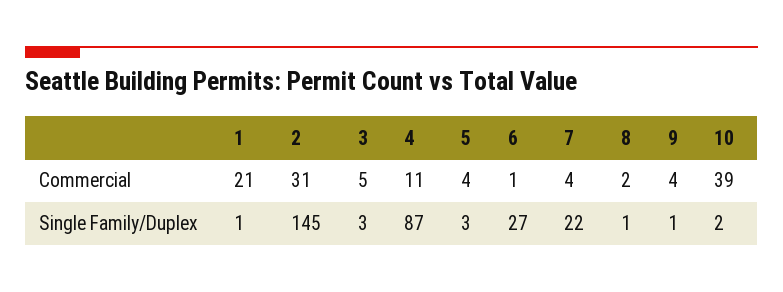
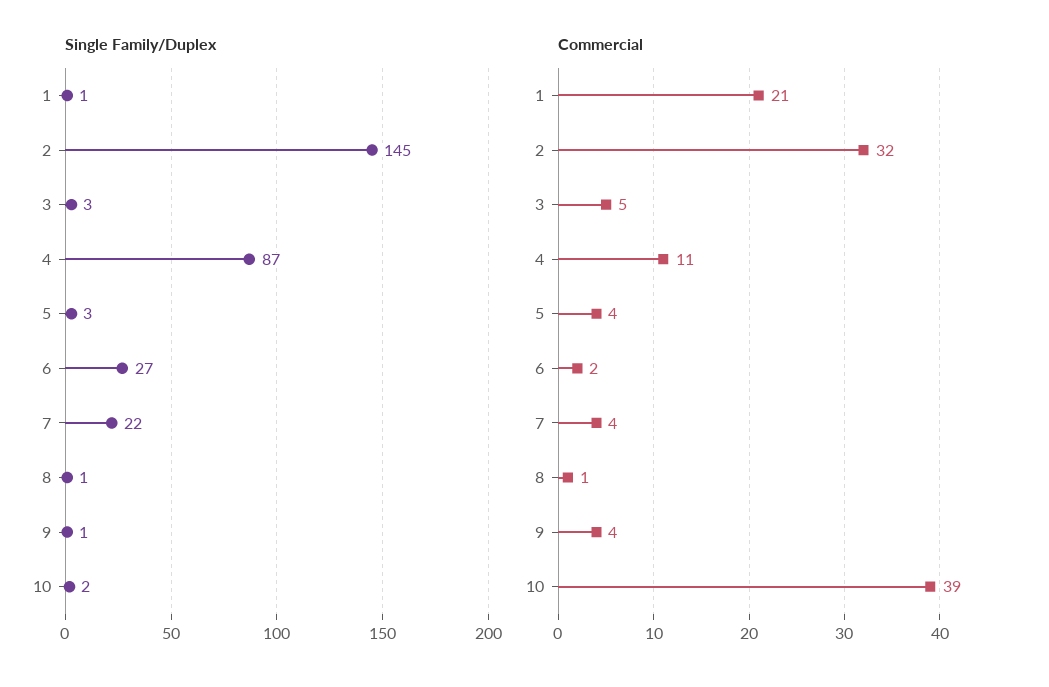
Commercial, 2: 31 -> 32
Commercial, 6: 1 -> 2
Commercial, 8: 2 -> 1

